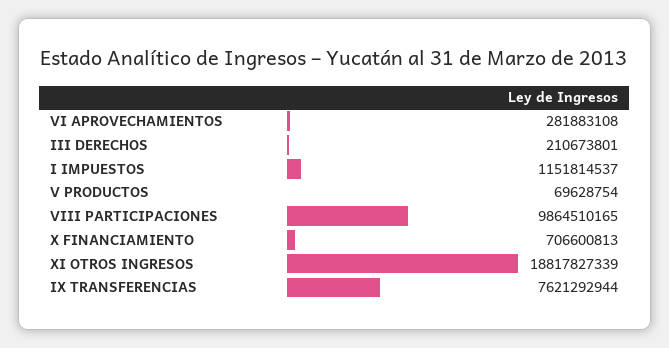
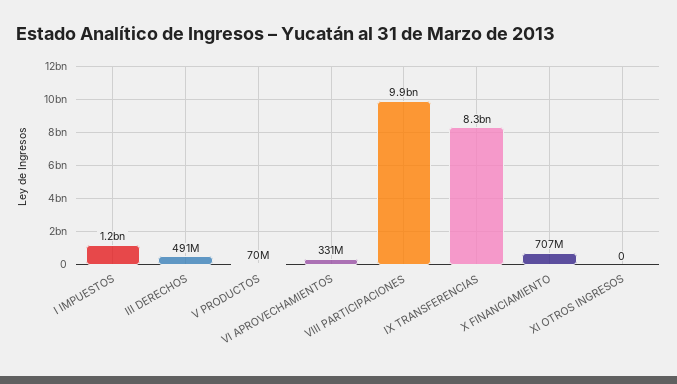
VI APROVECHAMIENTOS: 281883108 -> 331000000
III DERECHOS: 210673801 -> 491000000
XI OTROS INGRESOS: 18817827339 -> 0
IX TRANSFERENCIAS: 7621292944 -> 8300000000

